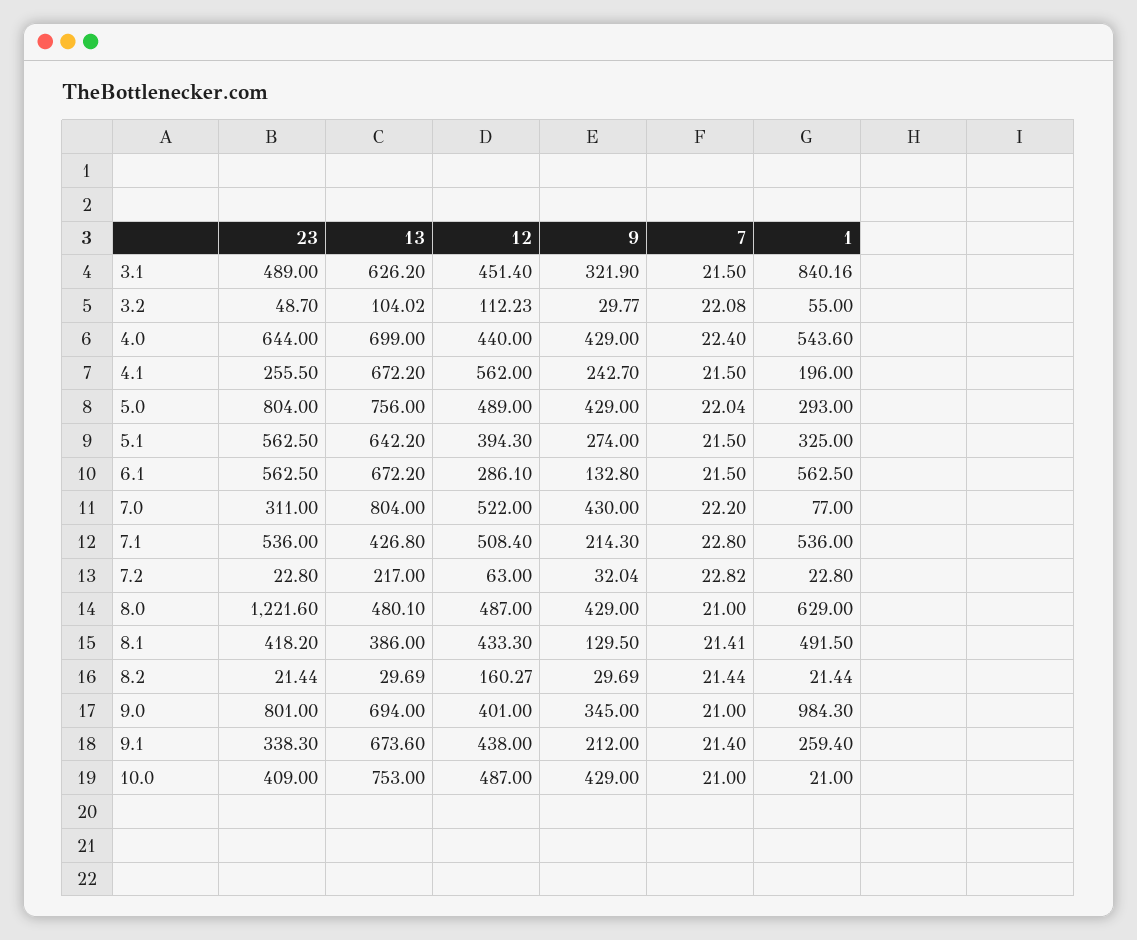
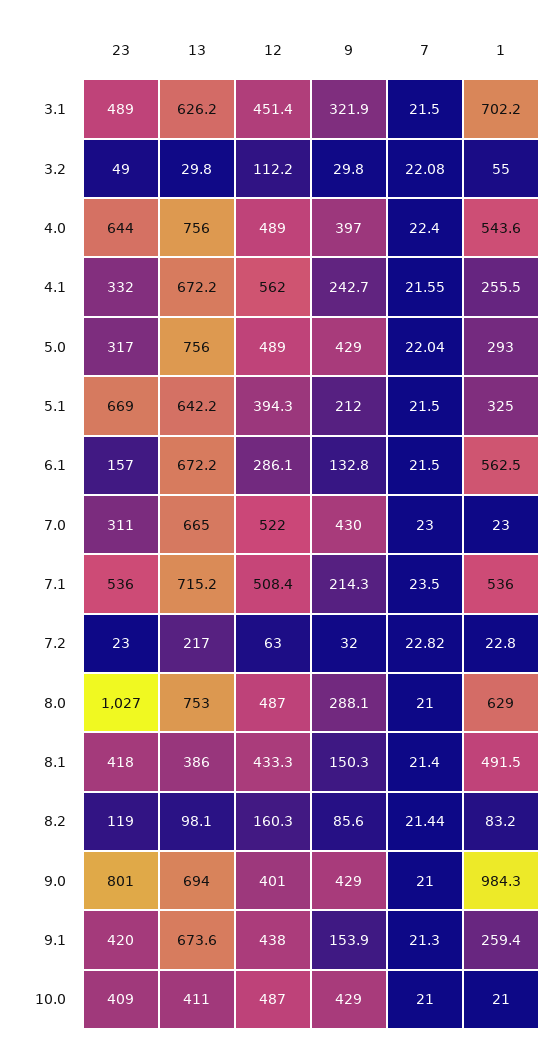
1, 3.1: 840.16 -> 702.2
13, 3.2: 104.02 -> 29.8
13, 4.0: 699 -> 756
12, 4.0: 440 -> 489
9, 4.0: 429 -> 397
23, 4.1: 255.5 -> 332
7, 4.1: 21.5 -> 21.55
1, 4.1: 196 -> 255.5
23, 5.0: 804 -> 317
23, 5.1: 562.5 -> 669
9, 5.1: 274 -> 212
23, 6.1: 562.5 -> 157
13, 7.0: 804 -> 665
7, 7.0: 22.2 -> 23
1, 7.0: 77 -> 23
13, 7.1: 426.8 -> 715.2
7, 7.1: 22.8 -> 23.5
23, 8.0: 1221.6 -> 1027
13, 8.0: 480.1 -> 753
9, 8.0: 429 -> 288.1
9, 8.1: 129.5 -> 150.3
7, 8.1: 21.41 -> 21.4
23, 8.2: 21.44 -> 119
13, 8.2: 29.69 -> 98.1
9, 8.2: 29.69 -> 85.6
1, 8.2: 21.44 -> 83.2
9, 9.0: 345 -> 429
23, 9.1: 338.3 -> 420
9, 9.1: 212 -> 153.9
7, 9.1: 21.4 -> 21.3
13, 10.0: 753 -> 411

